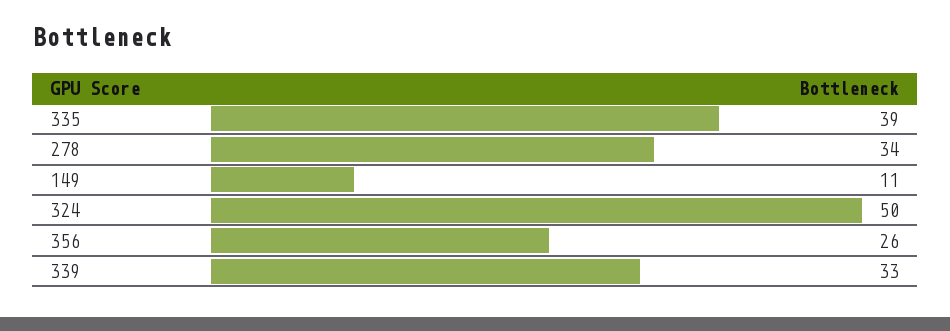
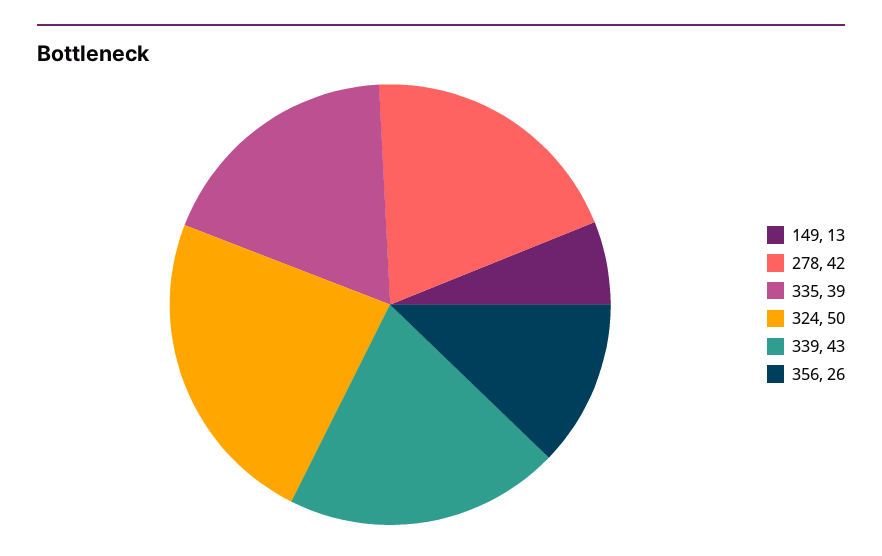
278: 34 -> 42
149: 11 -> 13
339: 33 -> 43

